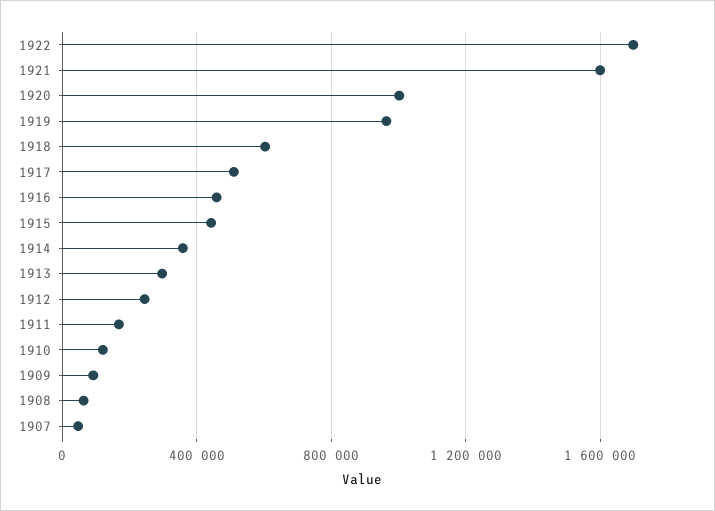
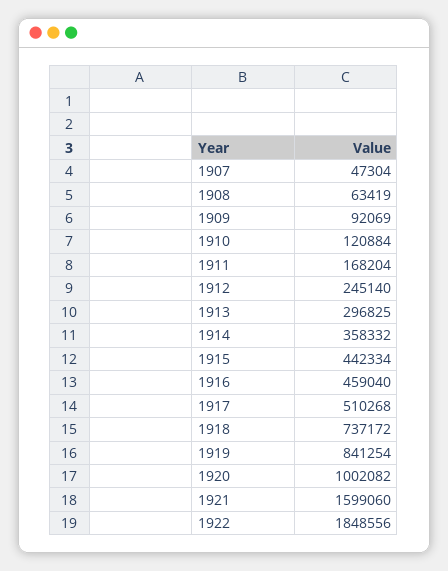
1922: 1700000 -> 1848556
1919: 950000 -> 841254
1918: 600000 -> 737172

